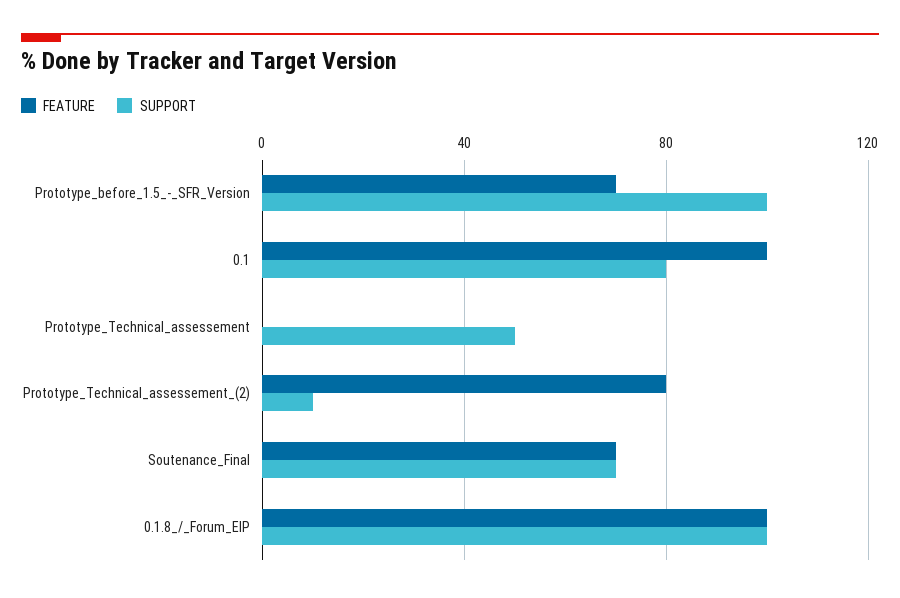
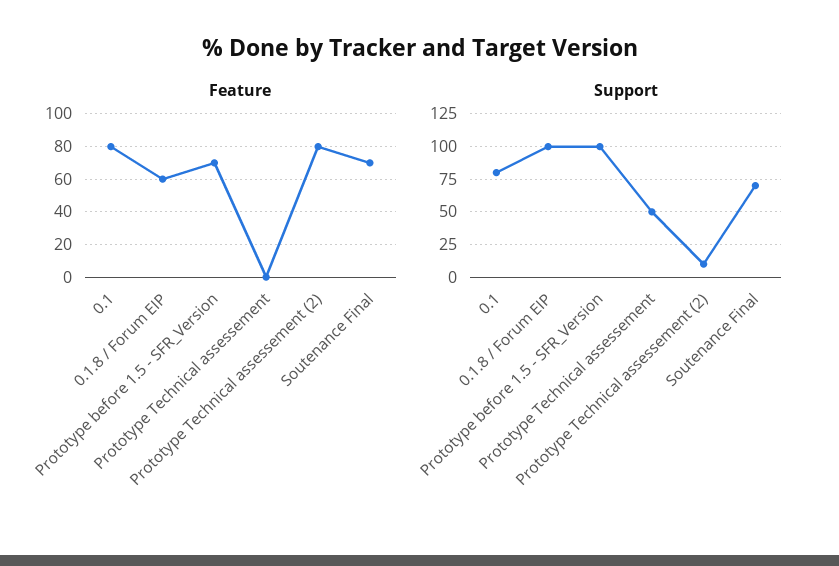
FEATURE, 0.1: 100 -> 80
FEATURE, 0.1.8_/_Forum_EIP: 100 -> 60

